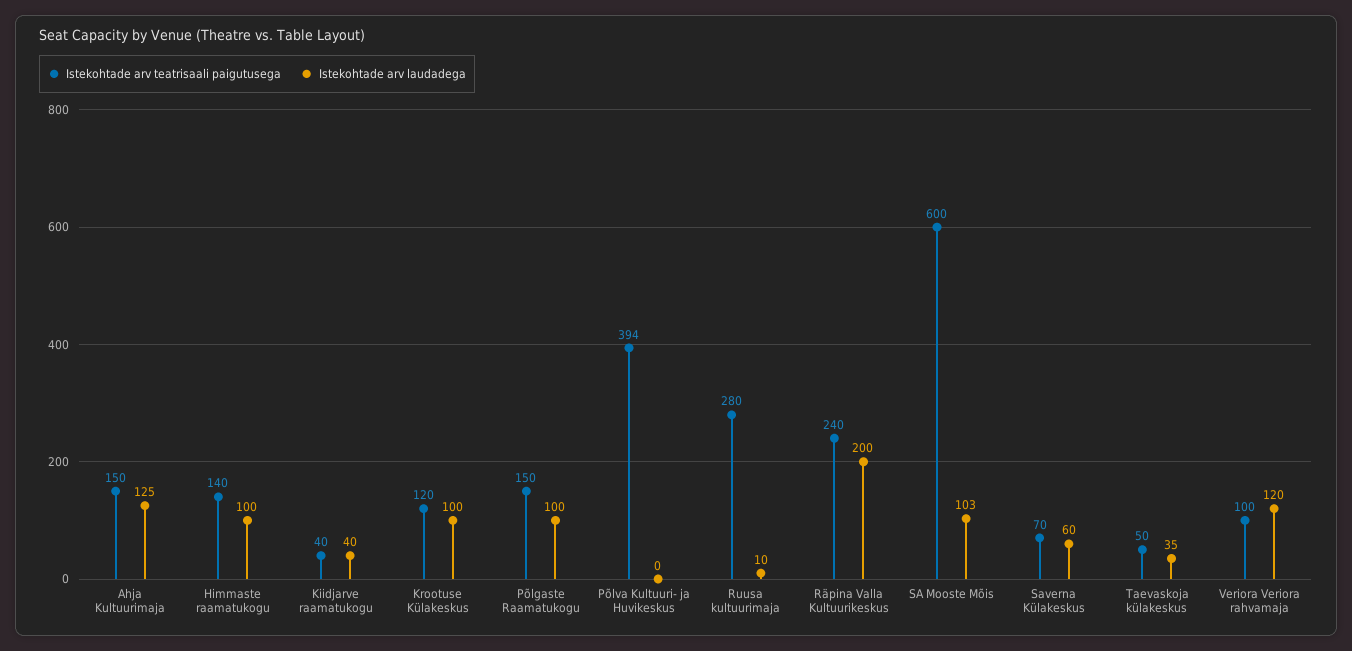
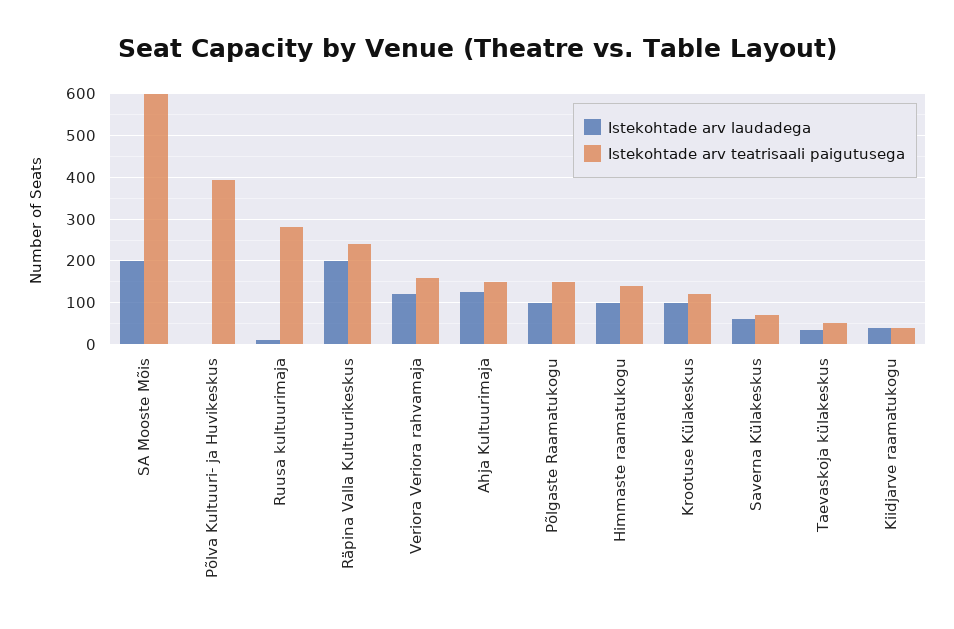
Istekohtade arv laudadega, SA Mooste Mõis: 103 -> 200
Istekohtade arv teatrisaali paigutusega, Veriora Veriora rahvamaja: 100 -> 160

